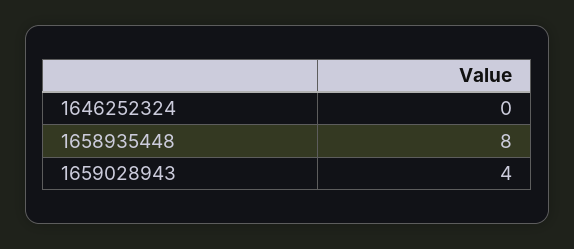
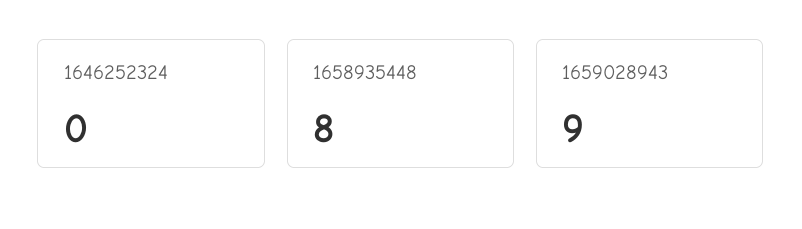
1659028943: 4 -> 9

